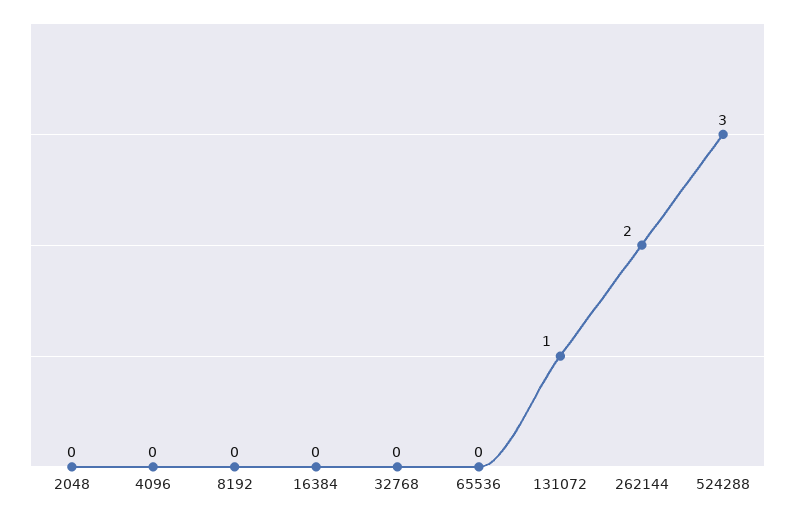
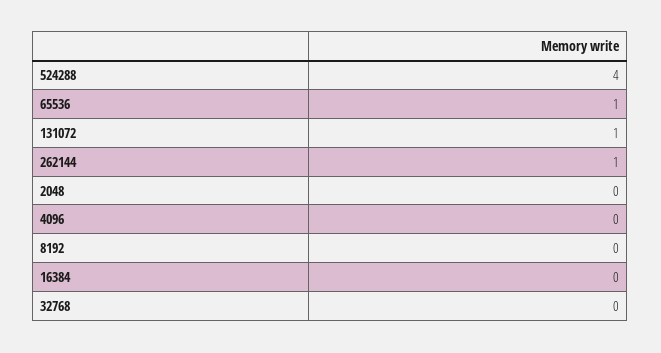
65536: 0 -> 1
262144: 2 -> 1
524288: 3 -> 4

